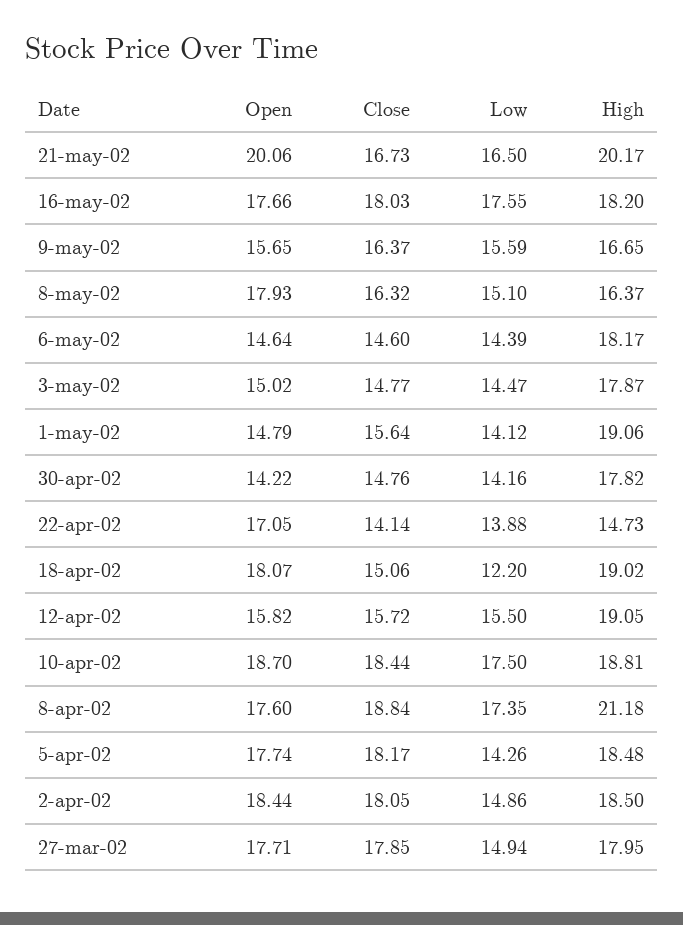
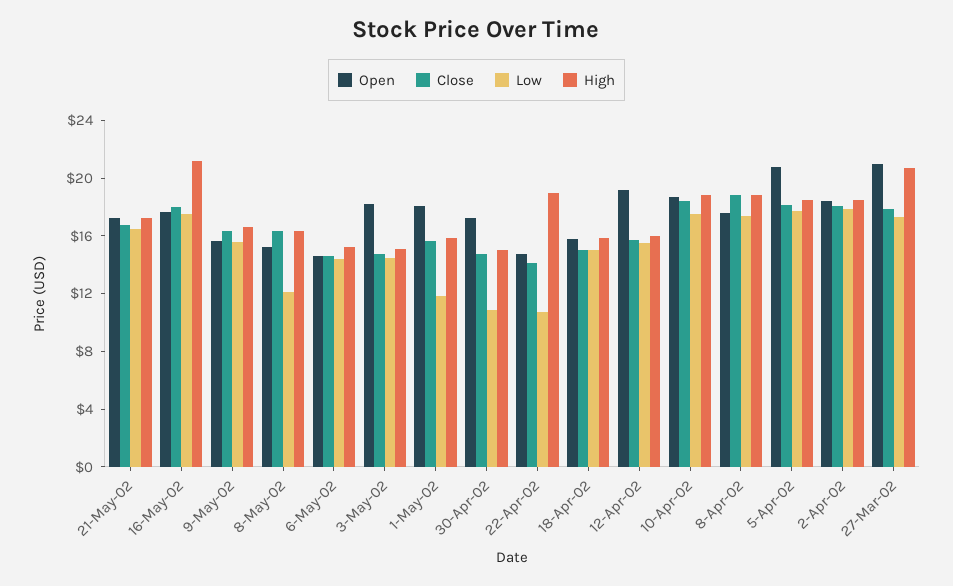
Open, 21-may-02: 20.06 -> 17
High, 21-may-02: 20.17 -> 17
High, 16-may-02: 18.2 -> 21
Open, 8-may-02: 17.93 -> 15
Low, 8-may-02: 15.1 -> 12
High, 6-may-02: 18.17 -> 15
Open, 3-may-02: 15.02 -> 18
High, 3-may-02: 17.87 -> 15
Open, 1-may-02: 14.79 -> 18
Low, 1-may-02: 14.12 -> 12
High, 1-may-02: 19.06 -> 16
Open, 30-apr-02: 14.22 -> 17
Low, 30-apr-02: 14.16 -> 11
High, 30-apr-02: 17.82 -> 15
Open, 22-apr-02: 17.05 -> 15
Low, 22-apr-02: 13.88 -> 11
High, 22-apr-02: 14.73 -> 19
Open, 18-apr-02: 18.07 -> 16
Low, 18-apr-02: 12.2 -> 15
High, 18-apr-02: 19.02 -> 16
Open, 12-apr-02: 15.82 -> 19
High, 12-apr-02: 19.05 -> 16
High, 8-apr-02: 21.18 -> 19
Open, 5-apr-02: 17.74 -> 21
Low, 5-apr-02: 14.26 -> 18
Low, 2-apr-02: 14.86 -> 18
Open, 27-mar-02: 17.71 -> 21
Low, 27-mar-02: 14.94 -> 17
High, 27-mar-02: 17.95 -> 21

